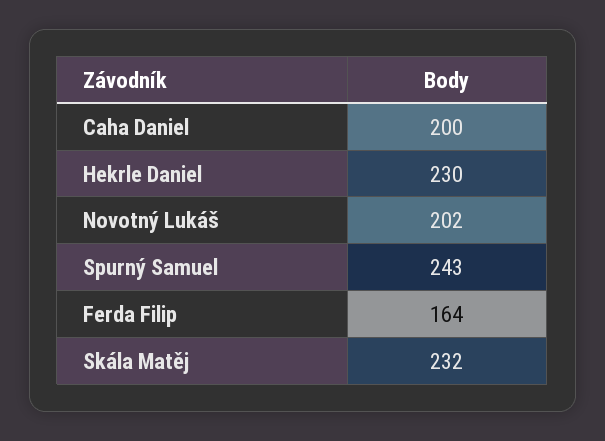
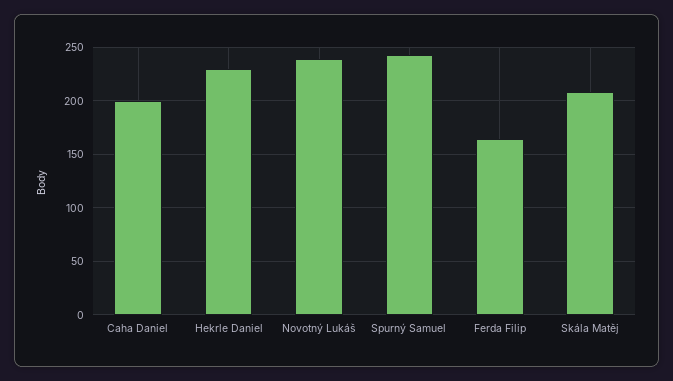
Novotný Lukáš: 202 -> 240
Skála Matěj: 232 -> 210

